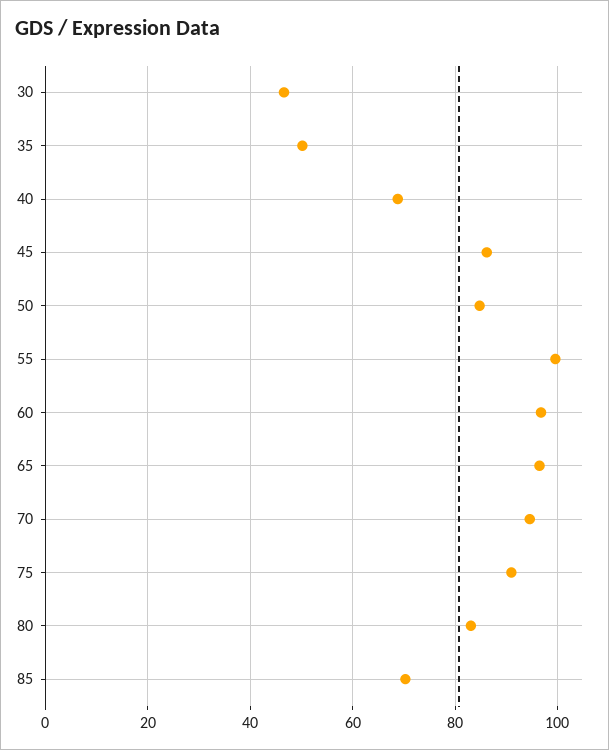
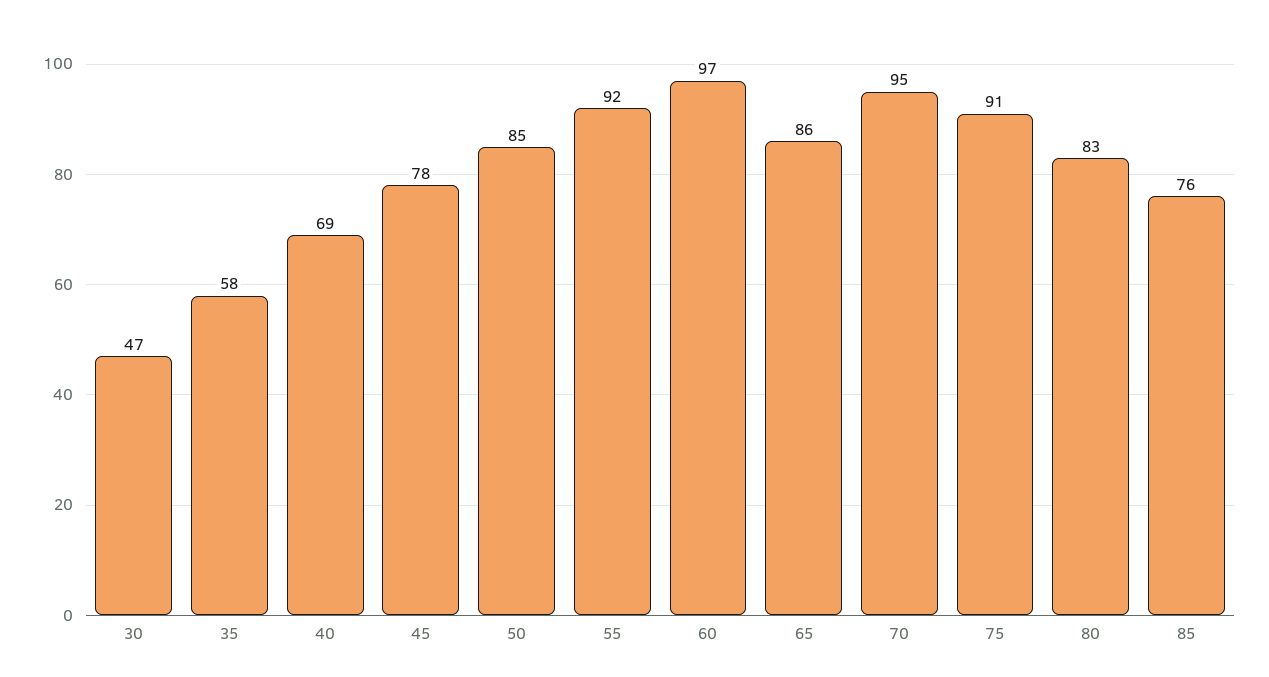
35: 50 -> 58
45: 86 -> 78
55: 100 -> 92
65: 96 -> 86
85: 70 -> 76

